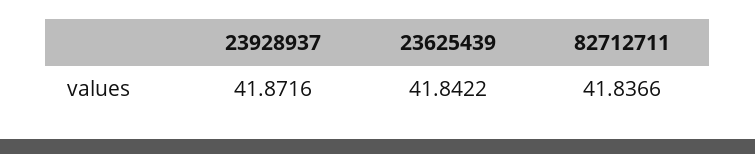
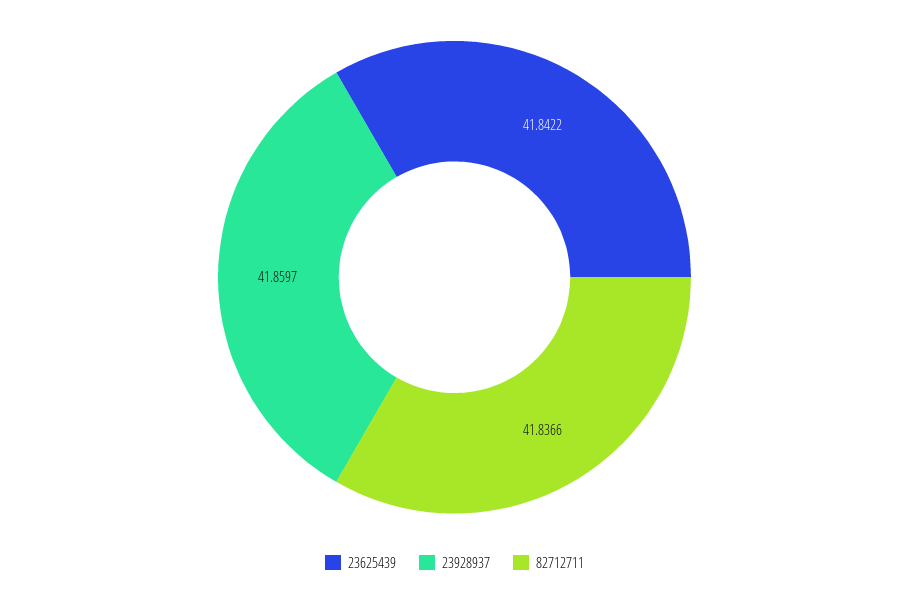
23928937: 41.8716 -> 41.8597

